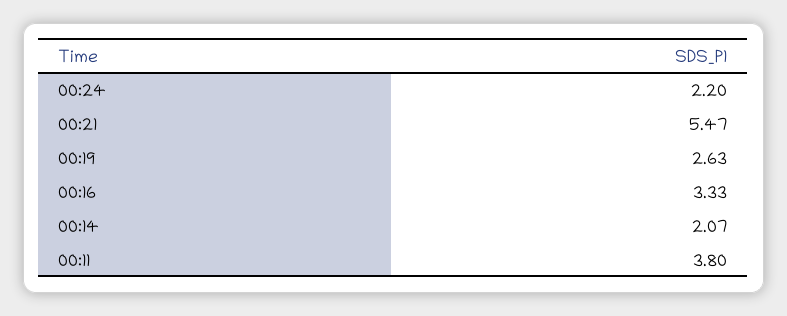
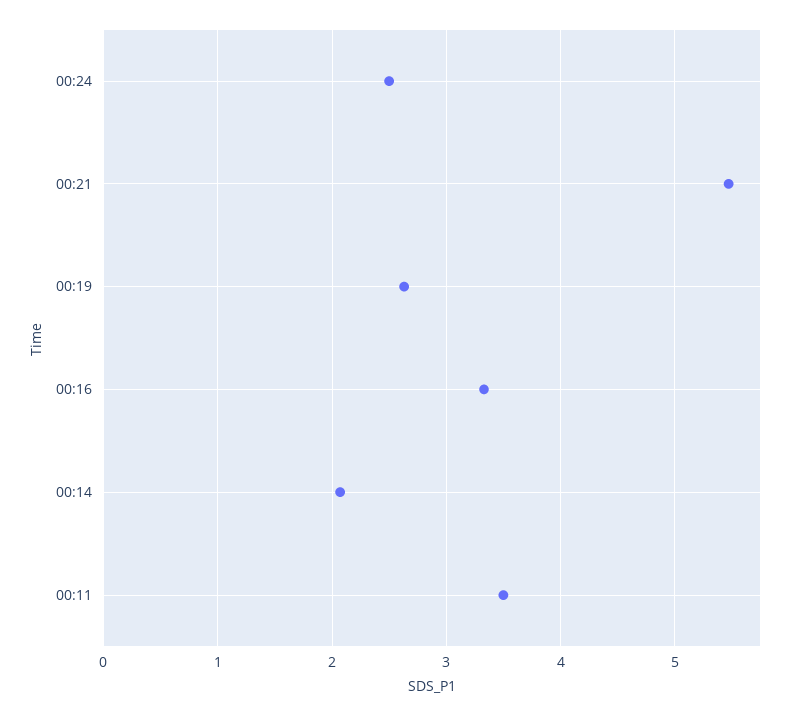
00:24: 2.2 -> 2.5
00:11: 3.8 -> 3.5

